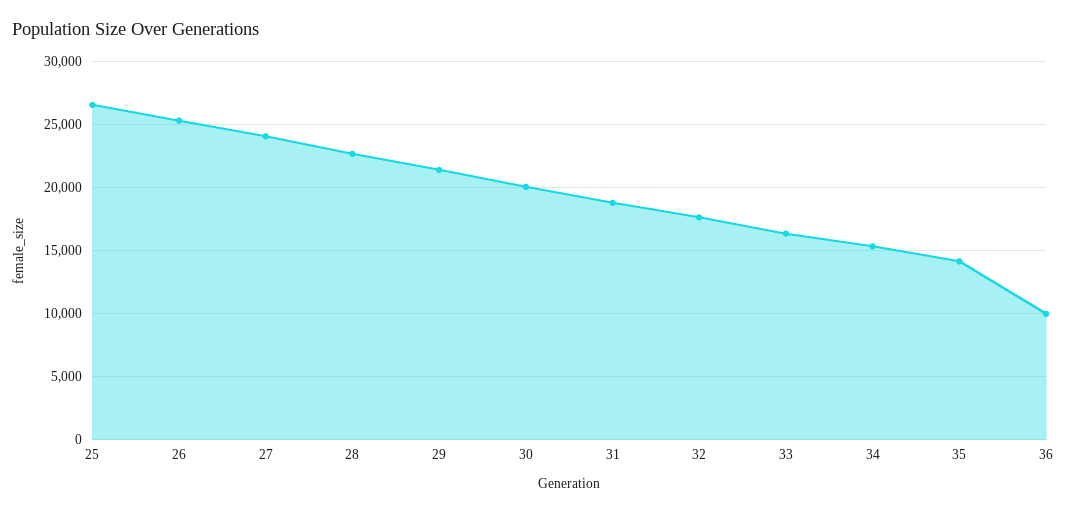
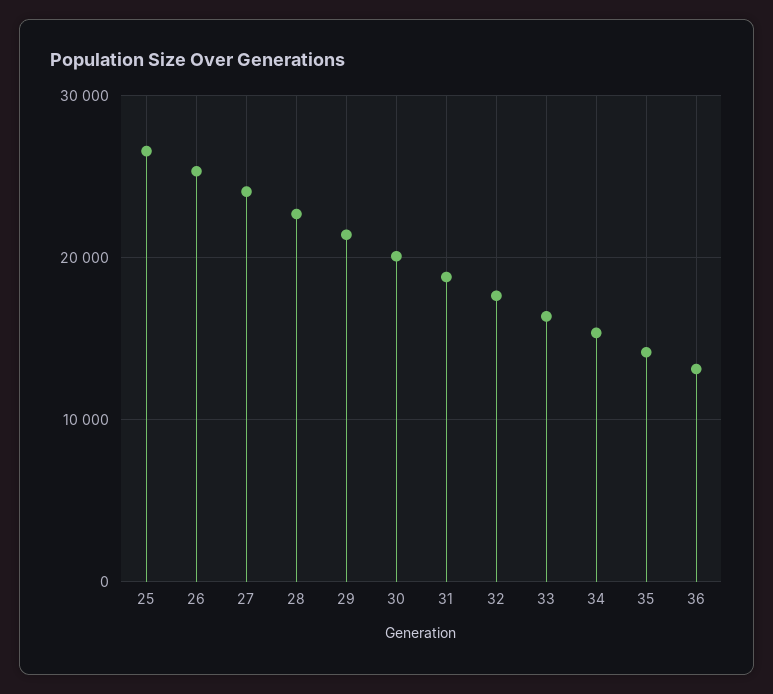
36: 10000 -> 13000

